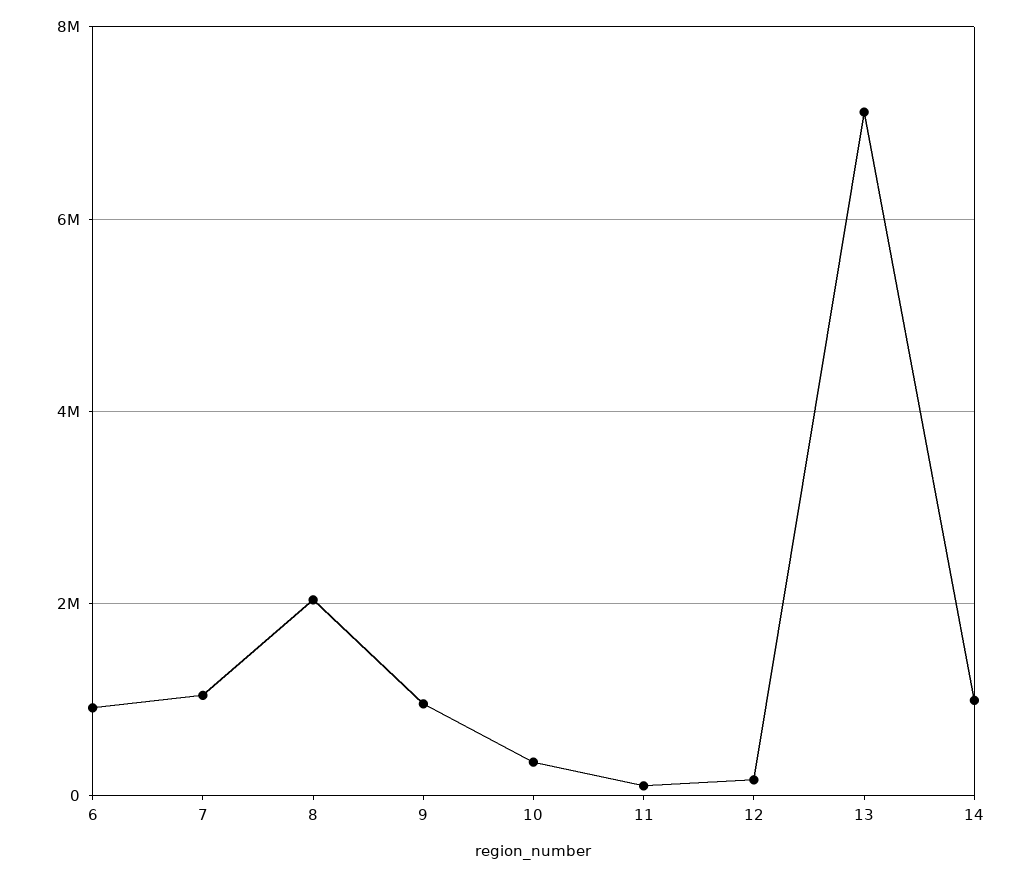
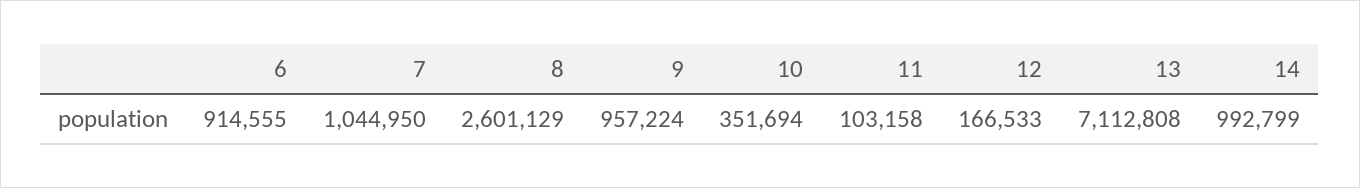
8: 2000000 -> 2601129

